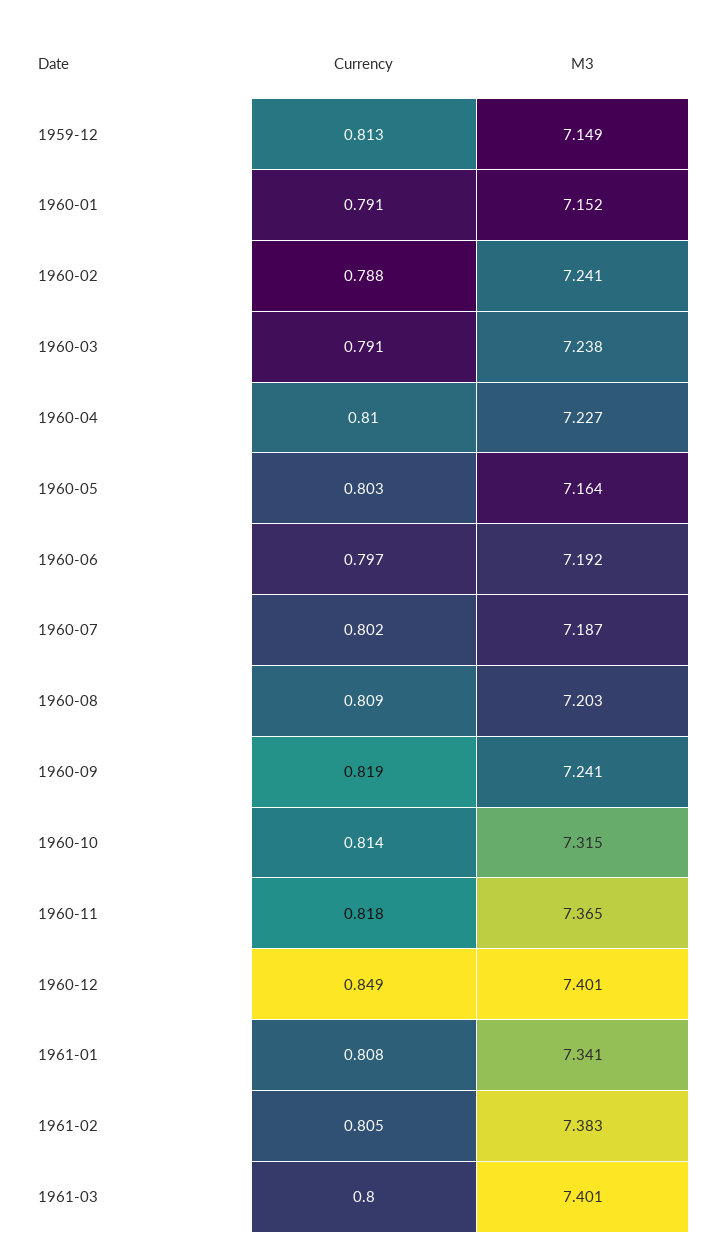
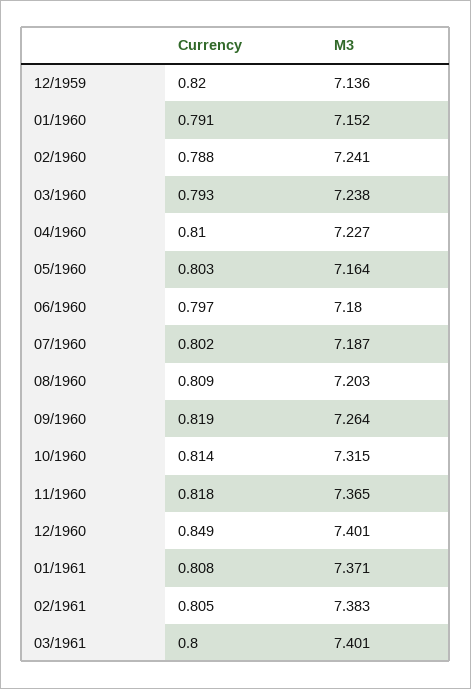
Currency, 1959-12: 0.813 -> 0.82
M3, 1959-12: 7.149 -> 7.136
Currency, 1960-03: 0.791 -> 0.793
M3, 1960-06: 7.192 -> 7.18
M3, 1960-09: 7.241 -> 7.264
M3, 1961-01: 7.341 -> 7.371

